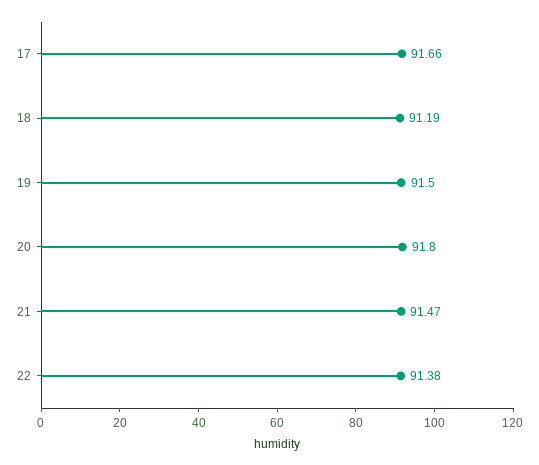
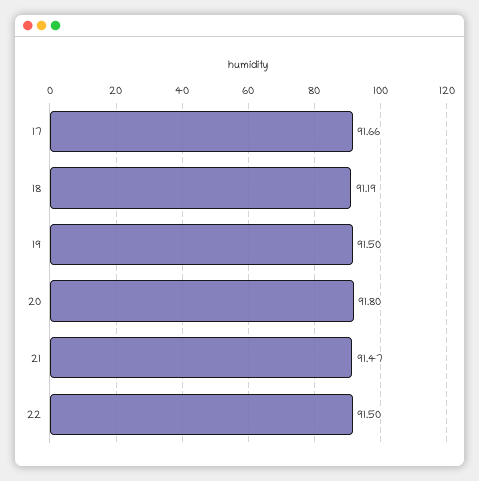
22: 91.38 -> 91.5

